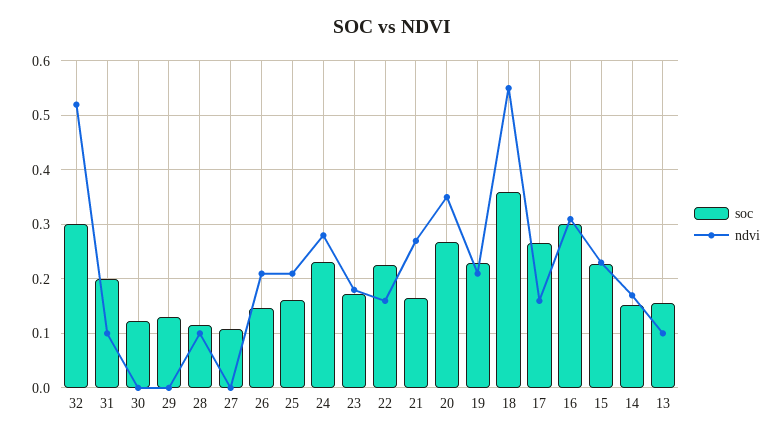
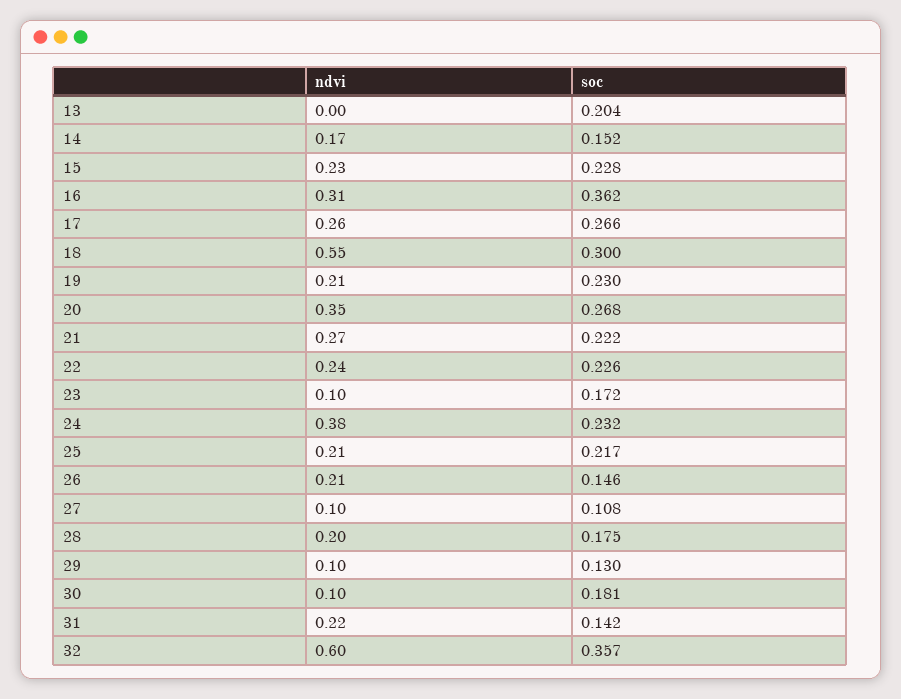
soc, 32: 0.3 -> 0.357
ndvi, 32: 0.52 -> 0.6
soc, 31: 0.2 -> 0.142
ndvi, 31: 0.1 -> 0.22
soc, 30: 0.12 -> 0.181
ndvi, 30: 0 -> 0.1
ndvi, 29: 0 -> 0.1
soc, 28: 0.12 -> 0.175
ndvi, 28: 0.1 -> 0.2
ndvi, 27: 0 -> 0.1
soc, 25: 0.16 -> 0.217
ndvi, 24: 0.28 -> 0.38
ndvi, 23: 0.18 -> 0.1
ndvi, 22: 0.16 -> 0.24
soc, 21: 0.16 -> 0.222
soc, 18: 0.36 -> 0.3
ndvi, 17: 0.16 -> 0.26
soc, 16: 0.3 -> 0.362
soc, 13: 0.16 -> 0.204
ndvi, 13: 0.1 -> 0

